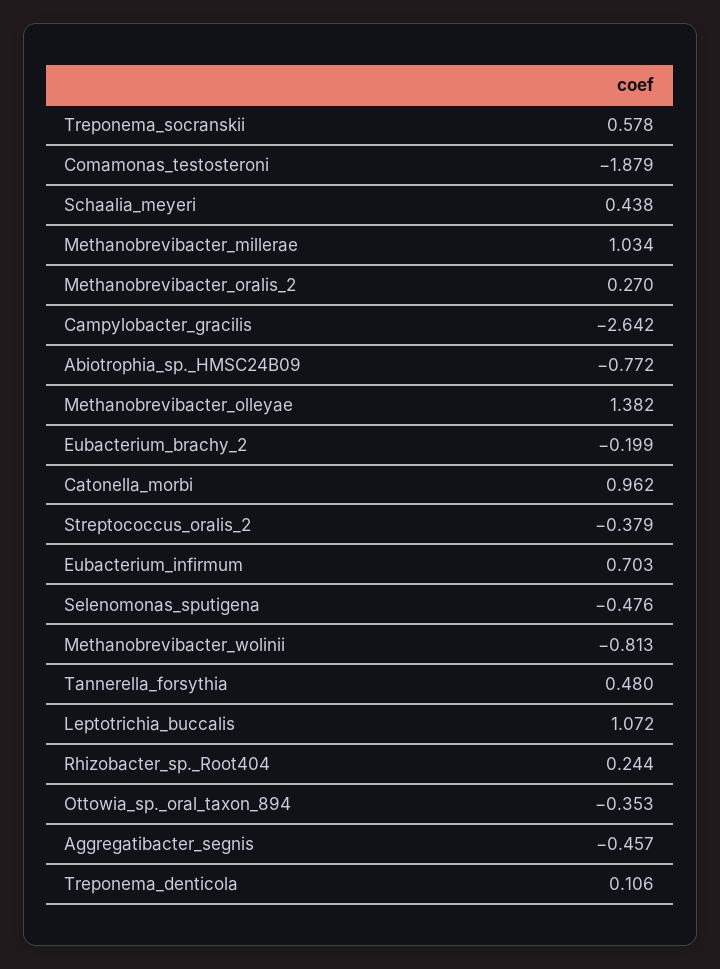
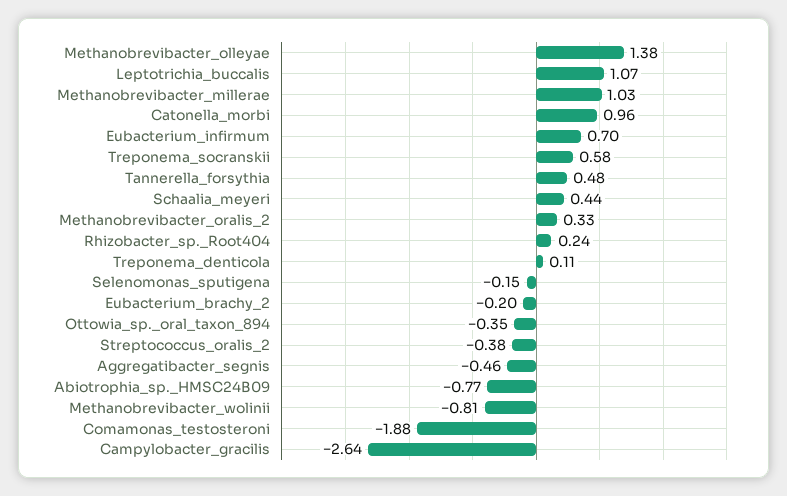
Methanobrevibacter_oralis_2: 0.27 -> 0.33
Selenomonas_sputigena: -0.476 -> -0.15

